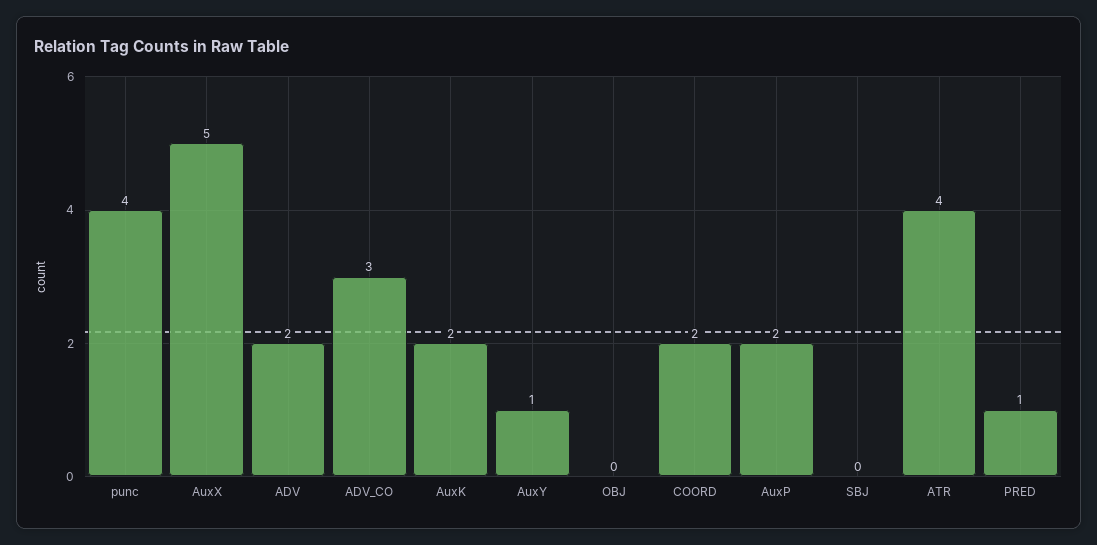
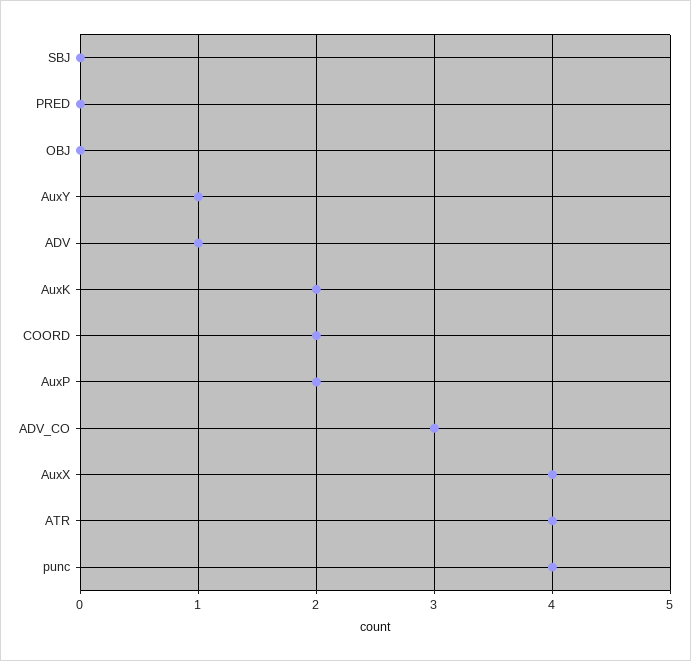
AuxX: 5 -> 4
ADV: 2 -> 1
PRED: 1 -> 0

